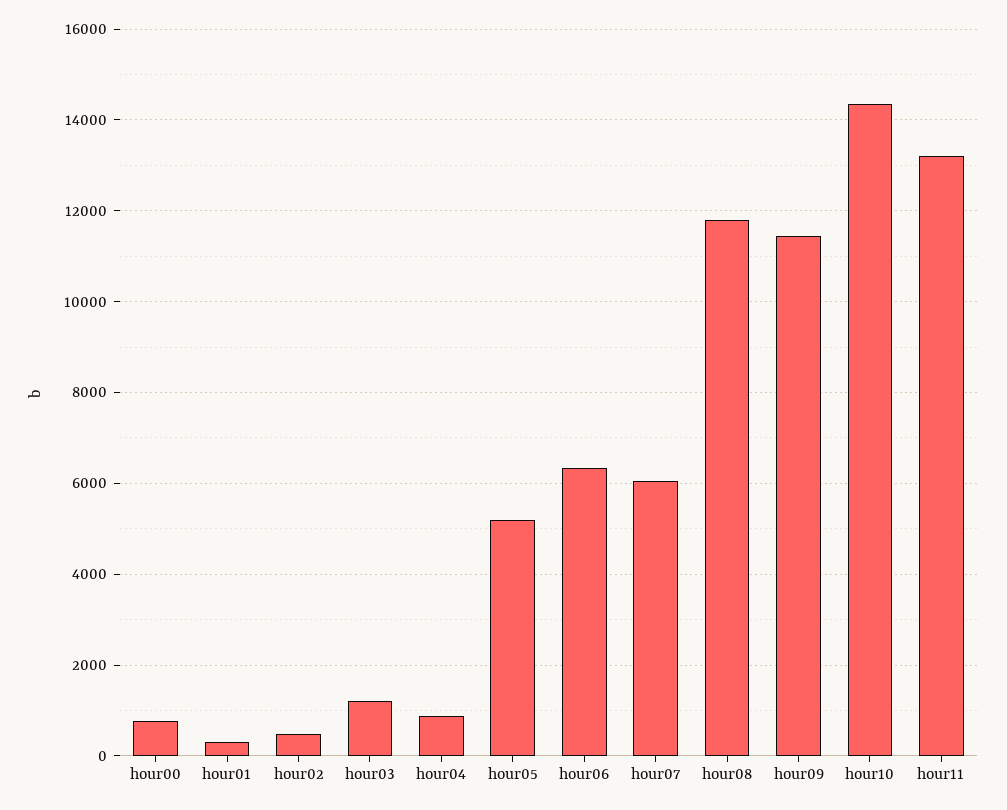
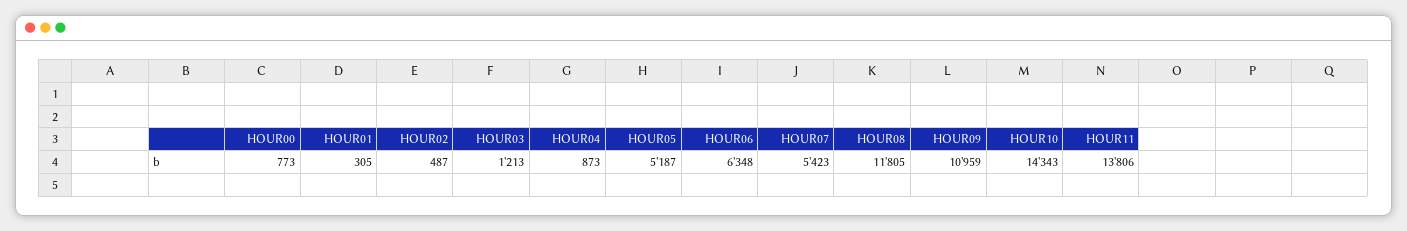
hour07: 6000 -> 5423
hour09: 11400 -> 10959
hour11: 13200 -> 13806

